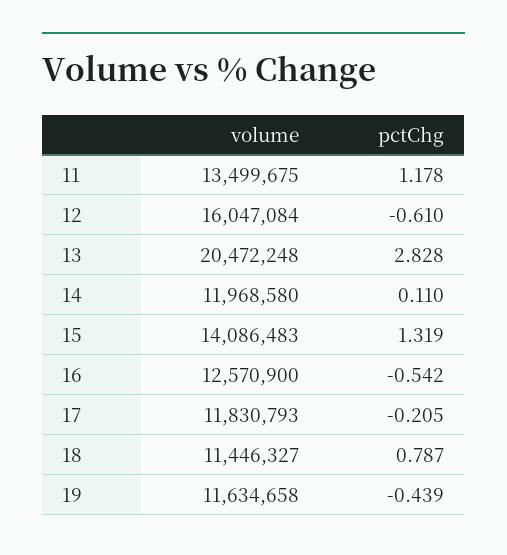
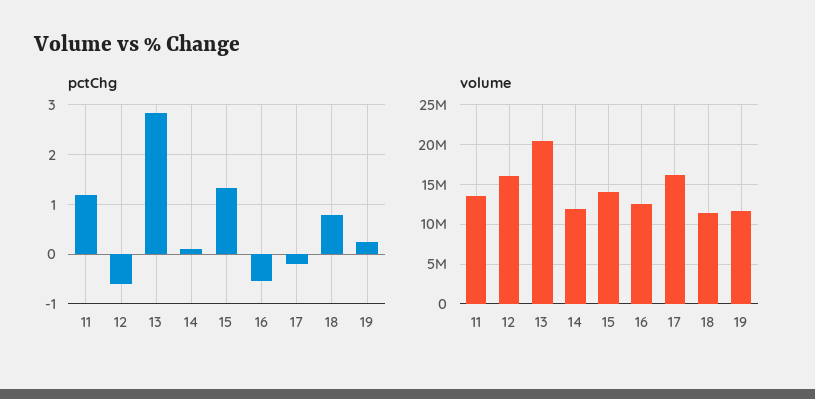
volume, 17: 11830793 -> 16000000
pctChg, 19: -0.439 -> 0.2

